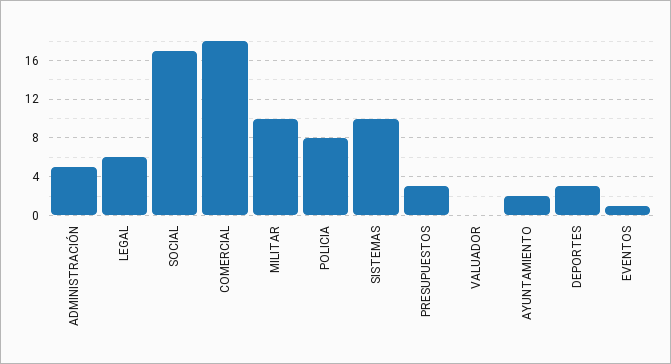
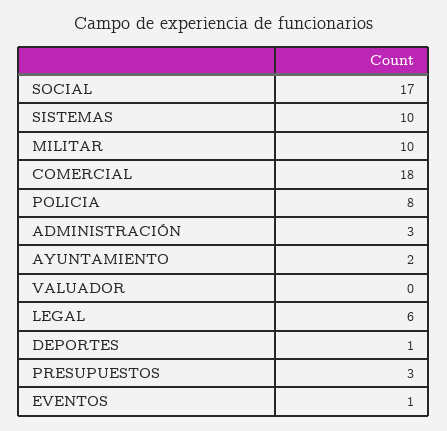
ADMINISTRACIÓN: 5 -> 3
DEPORTES: 3 -> 1

